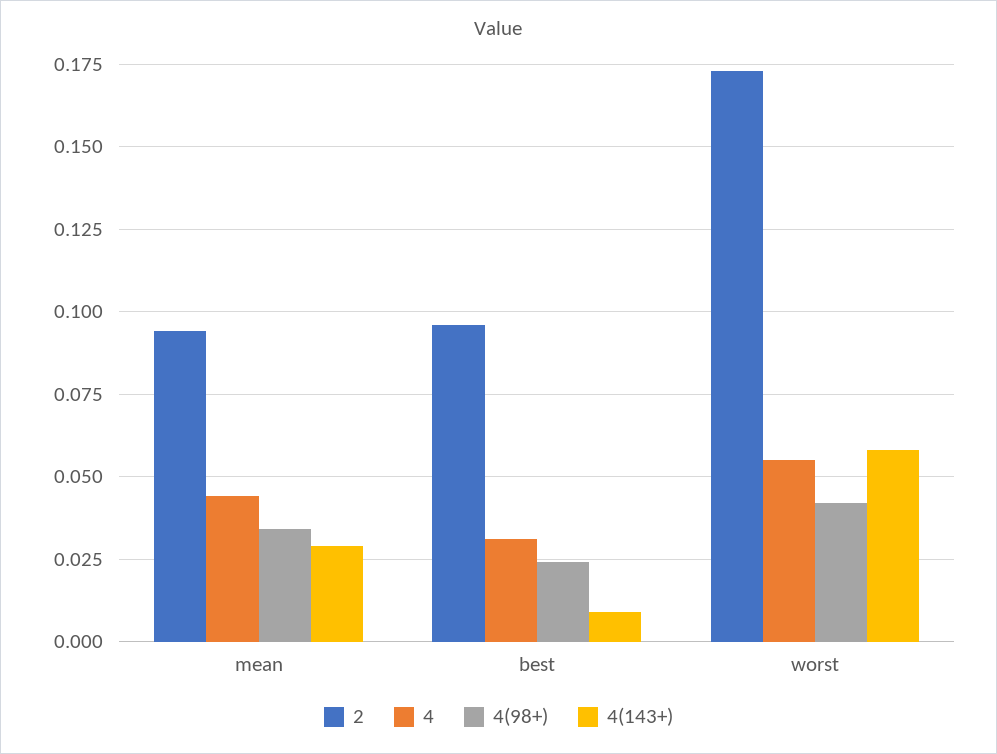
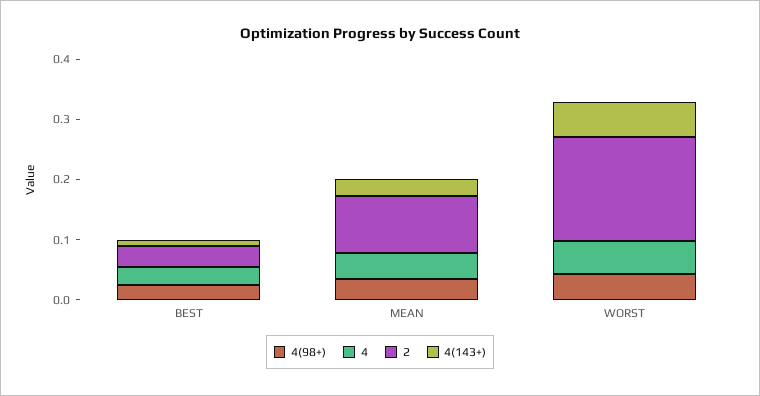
2, best: 0.095 -> 0.04

